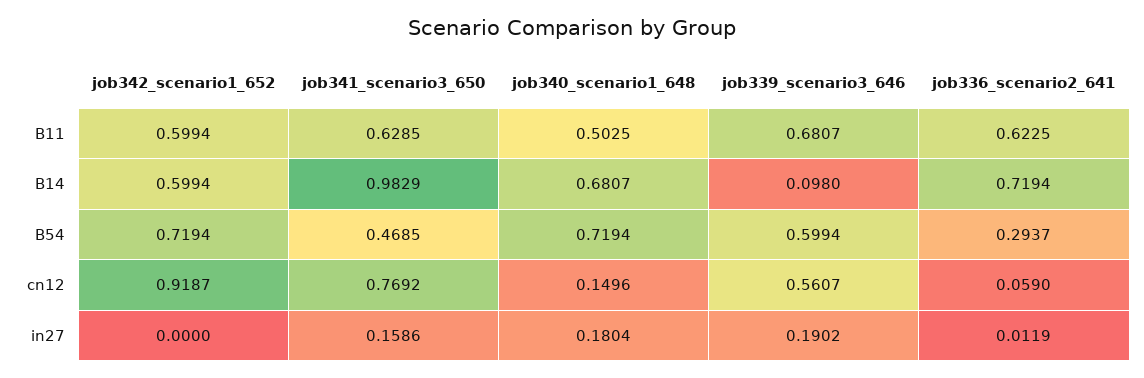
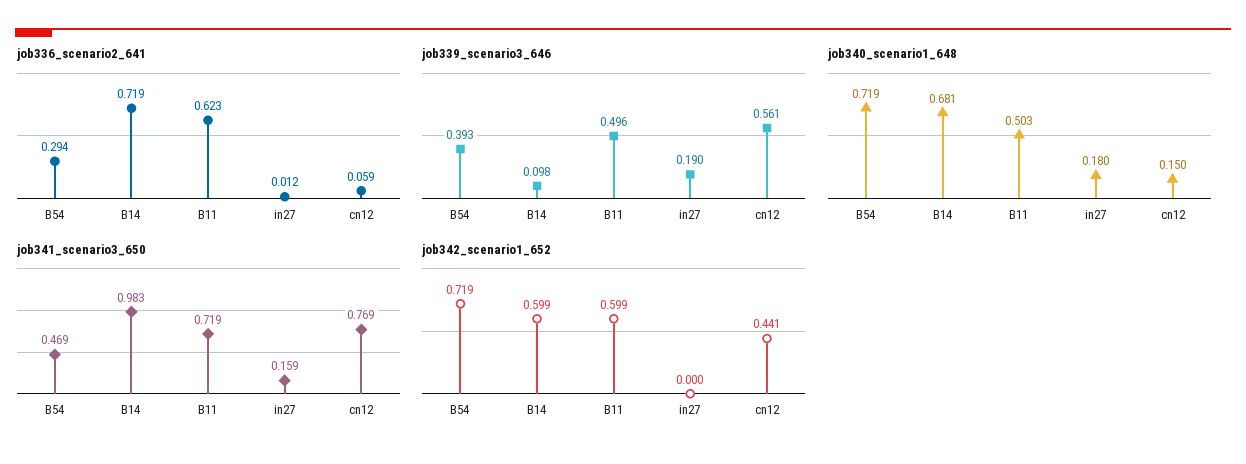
job341_scenario3_650, B11: 0.6285 -> 0.719
job339_scenario3_646, B11: 0.6807 -> 0.496
job339_scenario3_646, B54: 0.5994 -> 0.393
job342_scenario1_652, cn12: 0.9187 -> 0.441

